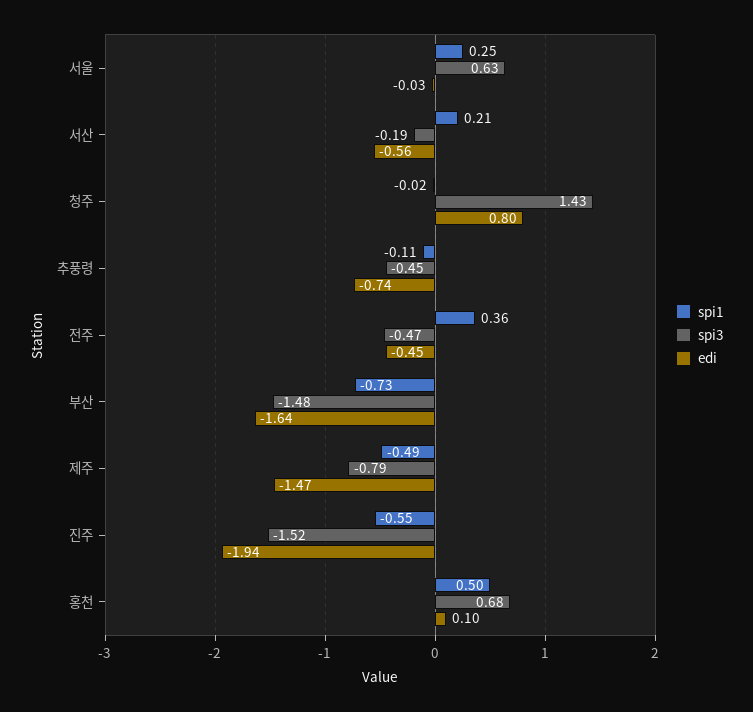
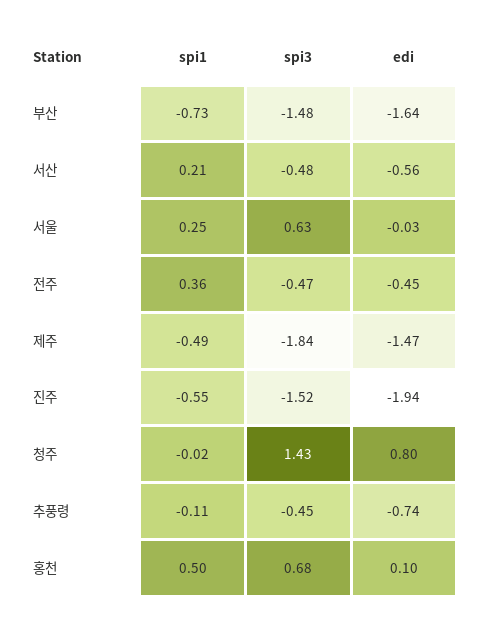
spi3, 서산: -0.19 -> -0.48
spi3, 제주: -0.79 -> -1.84

